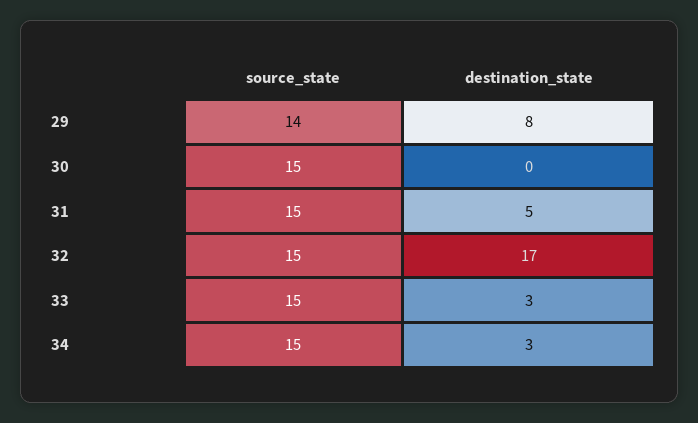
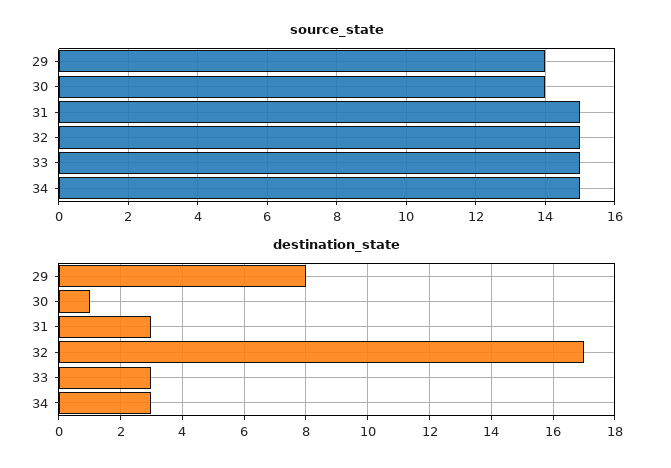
source_state, 30: 15 -> 14
destination_state, 30: 0 -> 1
destination_state, 31: 5 -> 3

